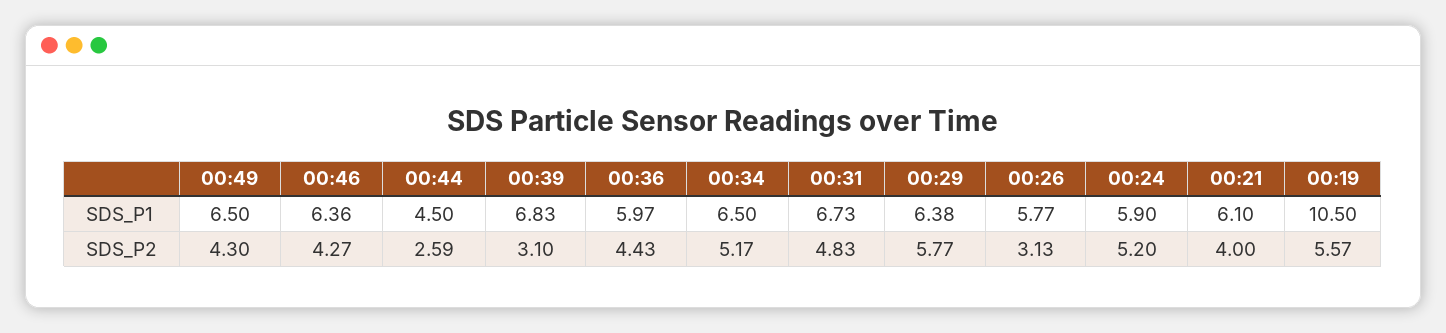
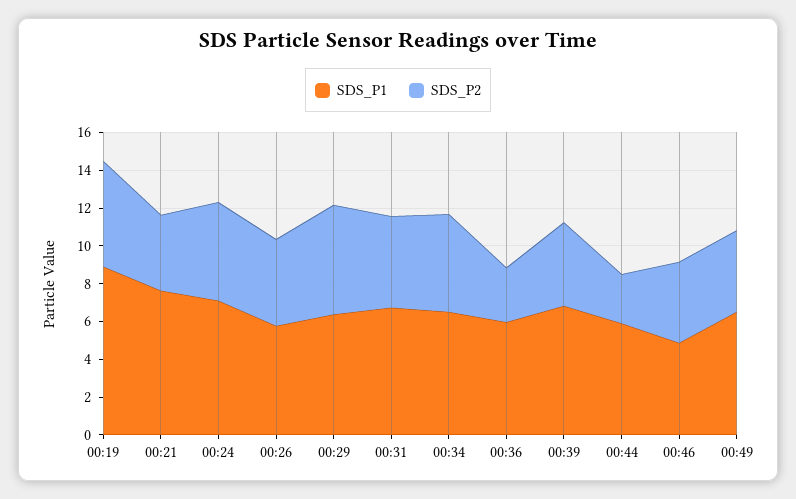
SDS_P1, 00:46: 6.36 -> 5
SDS_P1, 00:44: 4.5 -> 6
SDS_P1, 00:24: 5.9 -> 7
SDS_P1, 00:21: 6.1 -> 7.5
SDS_P1, 00:19: 10.5 -> 9
SDS_P2, 00:39: 3.1 -> 4.5
SDS_P2, 00:36: 4.43 -> 3
SDS_P2, 00:26: 3.13 -> 4.5

